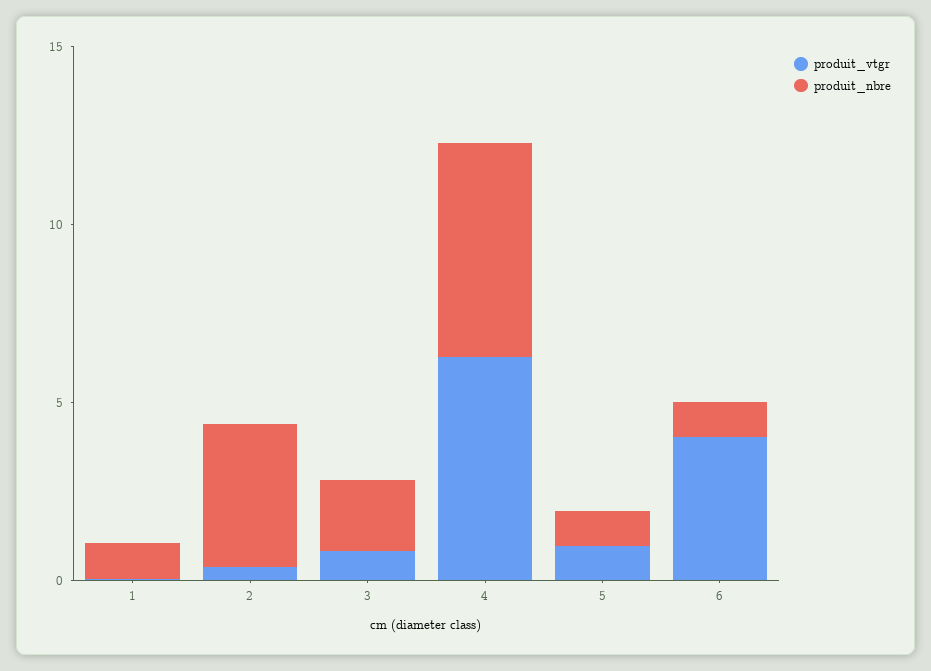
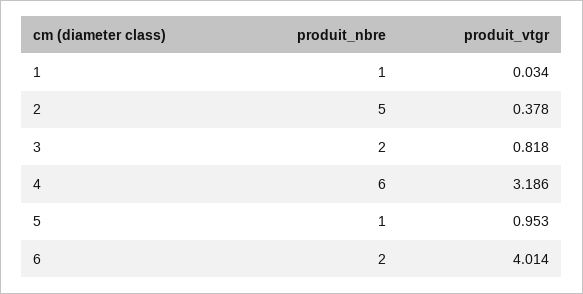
produit_nbre, 2: 4 -> 5
produit_vtgr, 4: 6 -> 3.186
produit_nbre, 6: 1 -> 2

